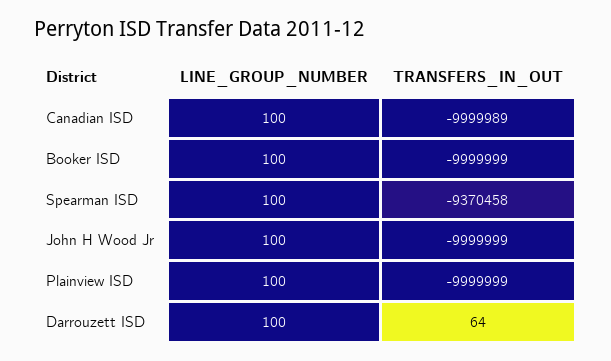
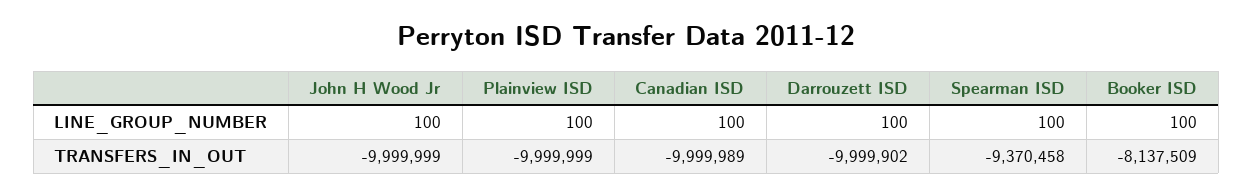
TRANSFERS_IN_OUT, Booker ISD: -9999999 -> -8137509
TRANSFERS_IN_OUT, Darrouzett ISD: 64 -> -9999902

